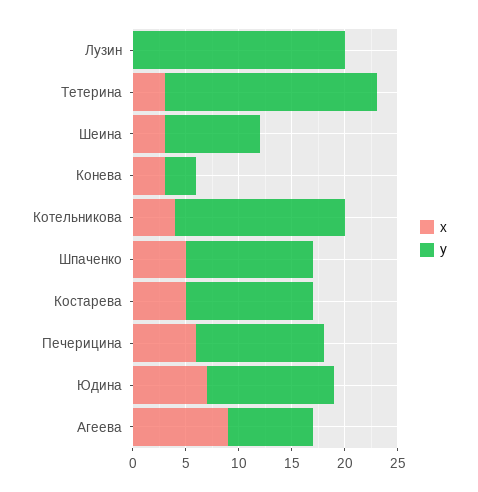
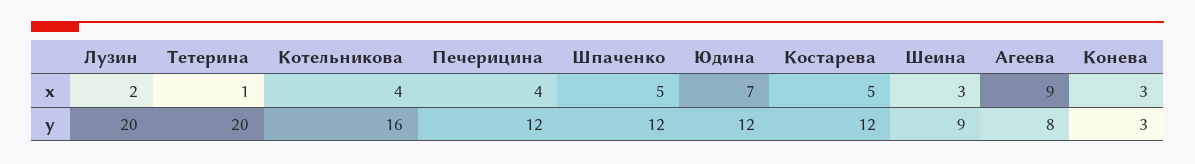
x, Лузин: 0 -> 2
x, Тетерина: 3 -> 1
x, Печерицина: 6 -> 4

